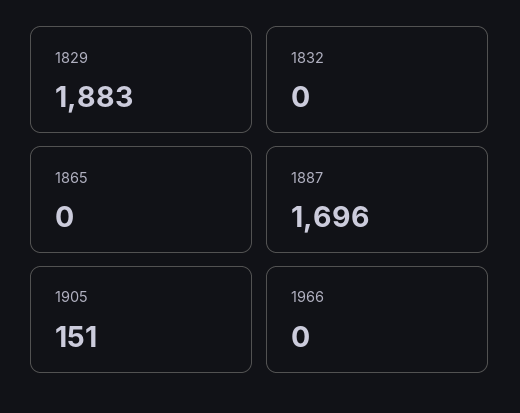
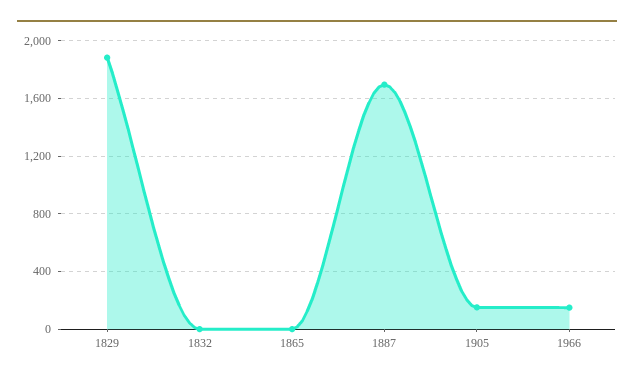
1966: 0 -> 150

